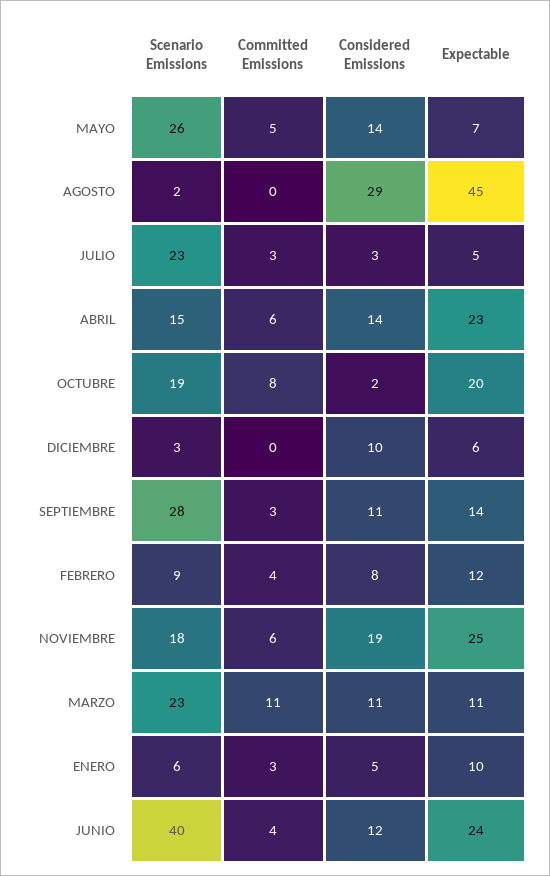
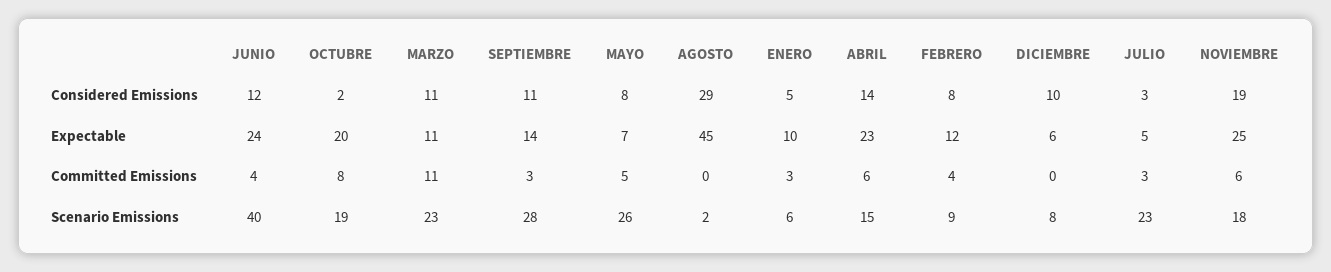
Considered Emissions, MAYO: 14 -> 8
Scenario Emissions, DICIEMBRE: 3 -> 8

